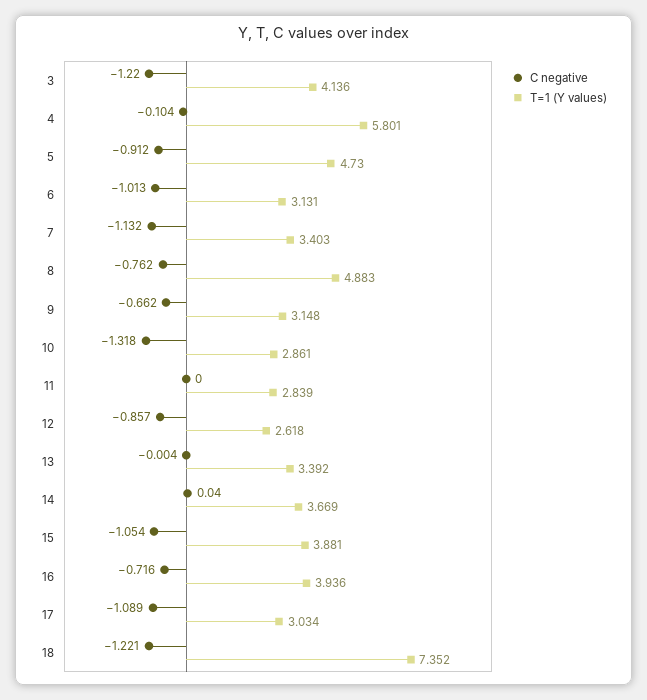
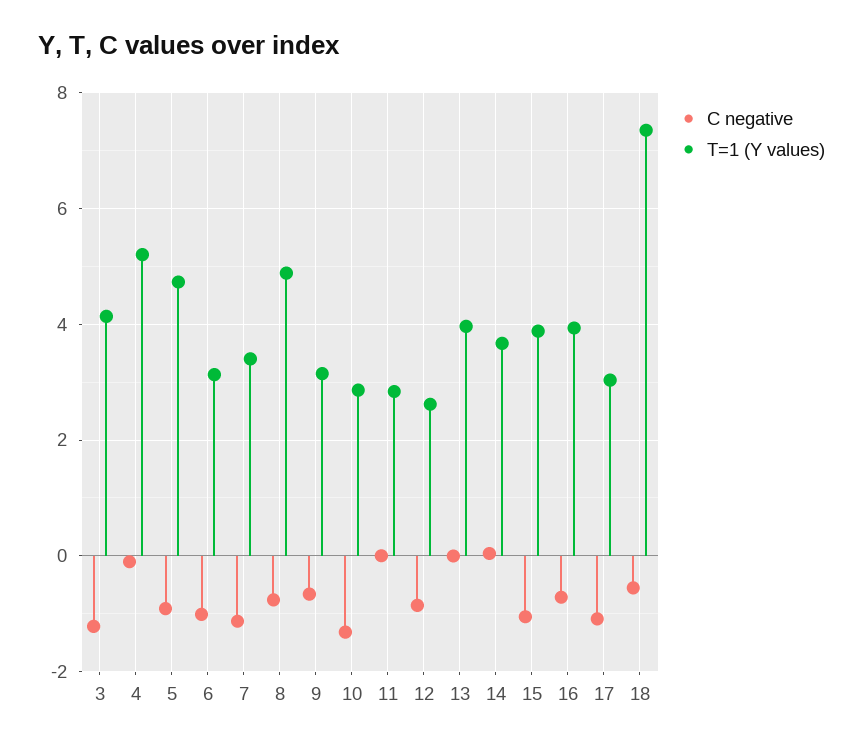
T=1 (Y values), 4: 5.801 -> 5.2
T=1 (Y values), 13: 3.392 -> 4
C negative, 18: -1.221 -> -0.6

